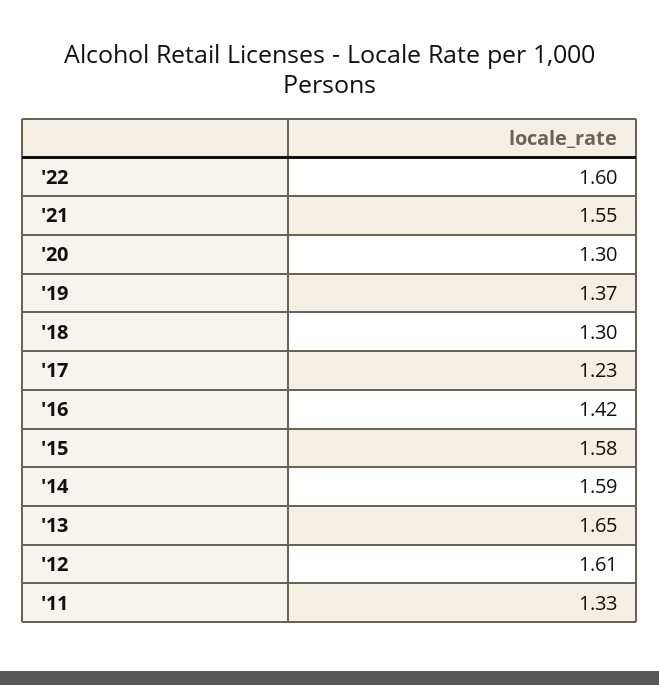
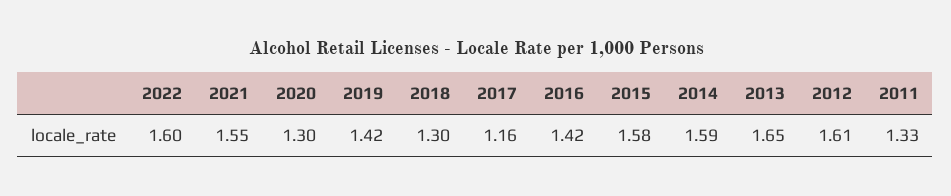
'19: 1.37 -> 1.42
'17: 1.23 -> 1.16

